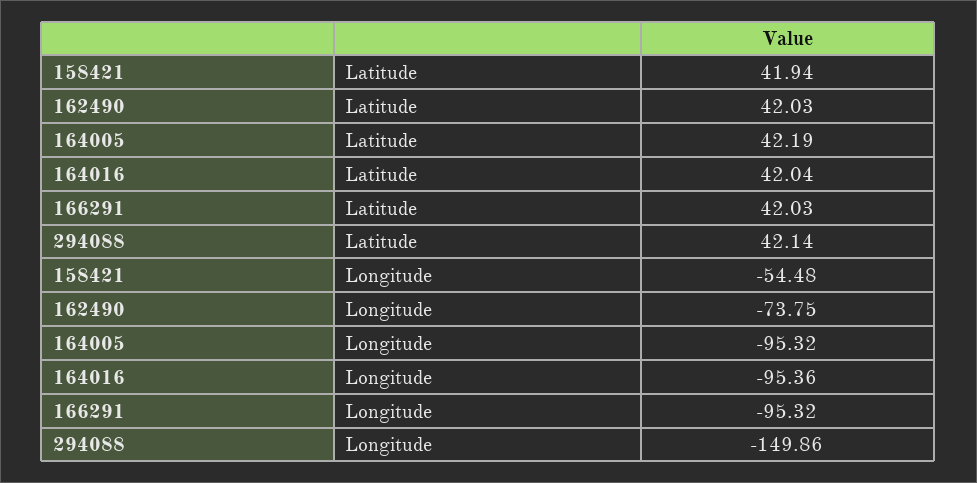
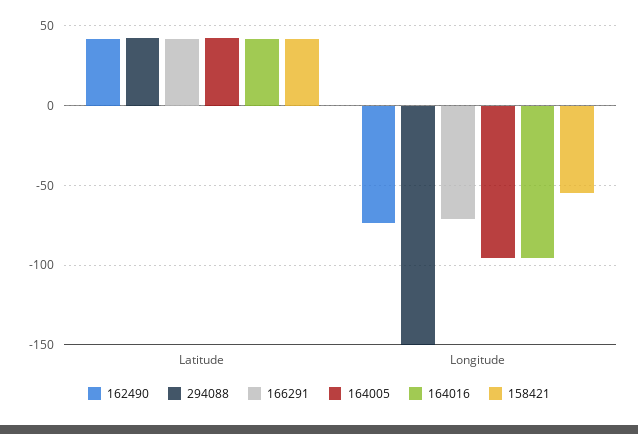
166291, Longitude: -95.32 -> -70

